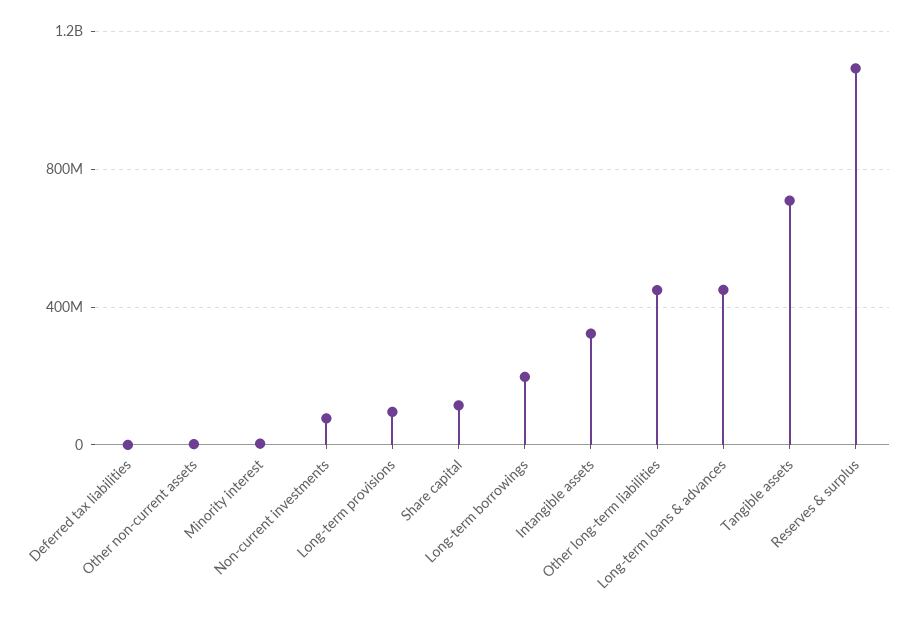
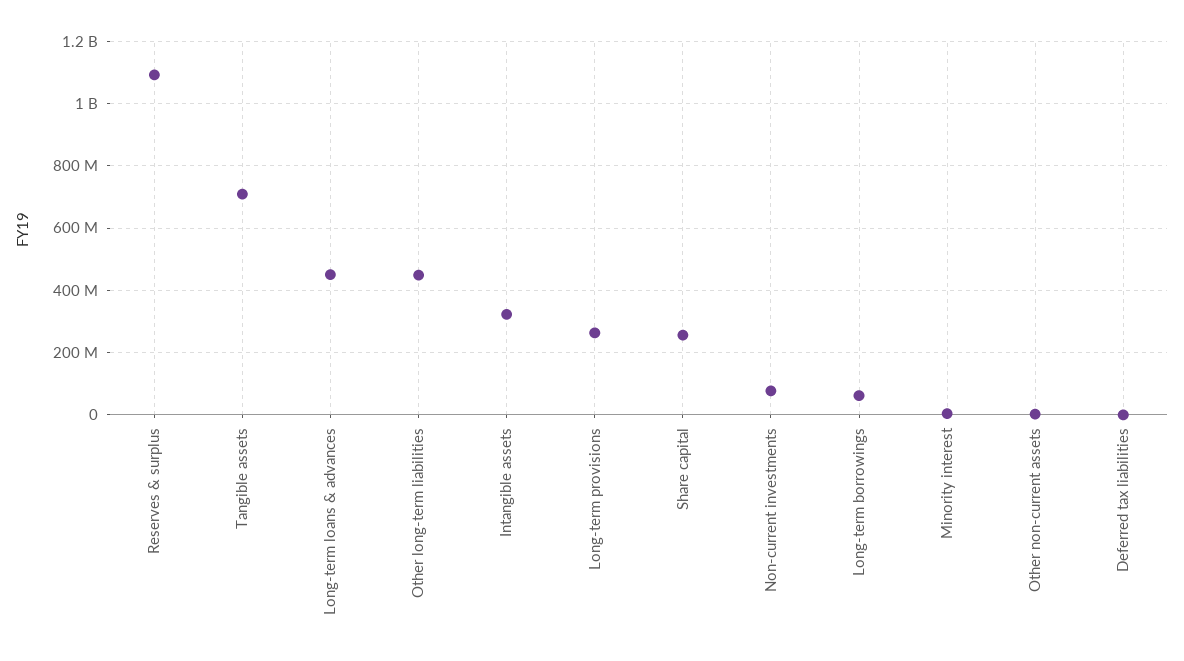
Long-term provisions: 100000000 -> 260000000
Share capital: 100000000 -> 260000000
Long-term borrowings: 200000000 -> 60000000

